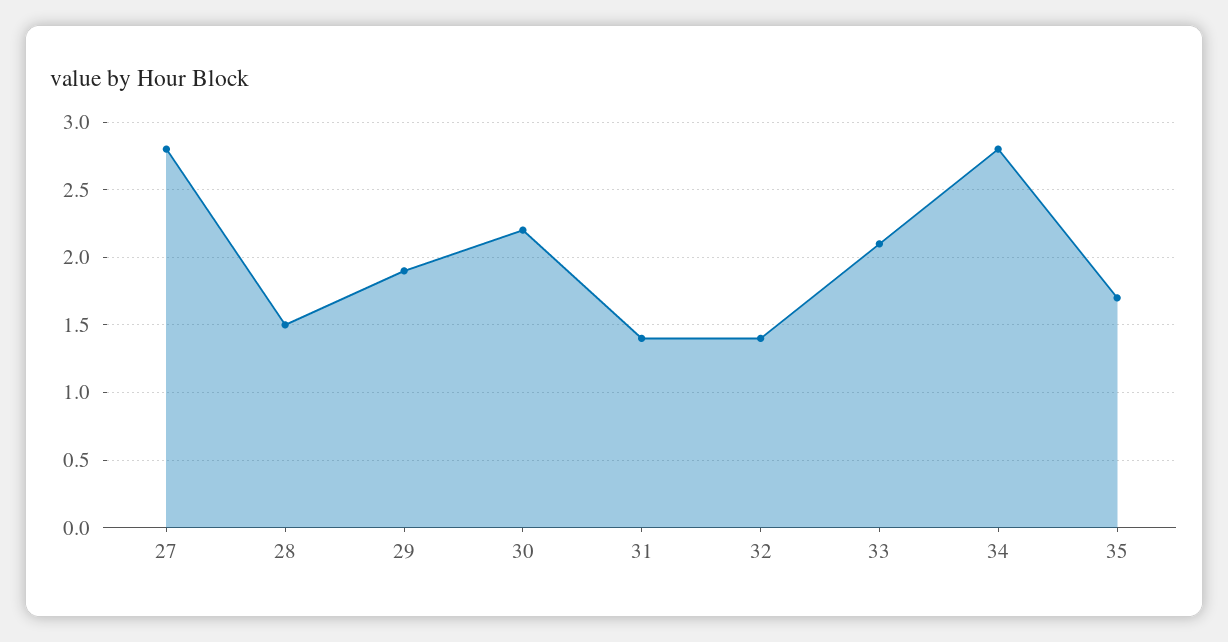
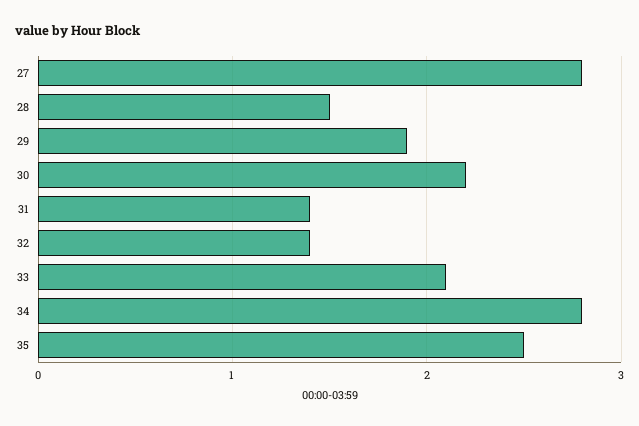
35: 1.7 -> 2.5

